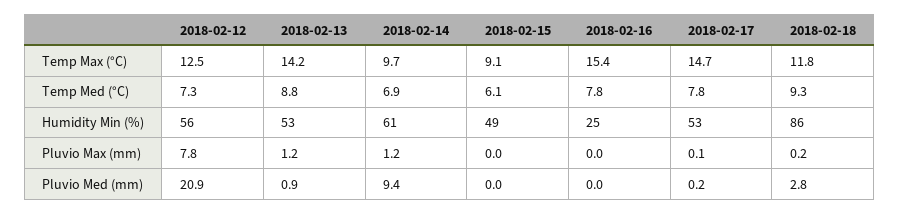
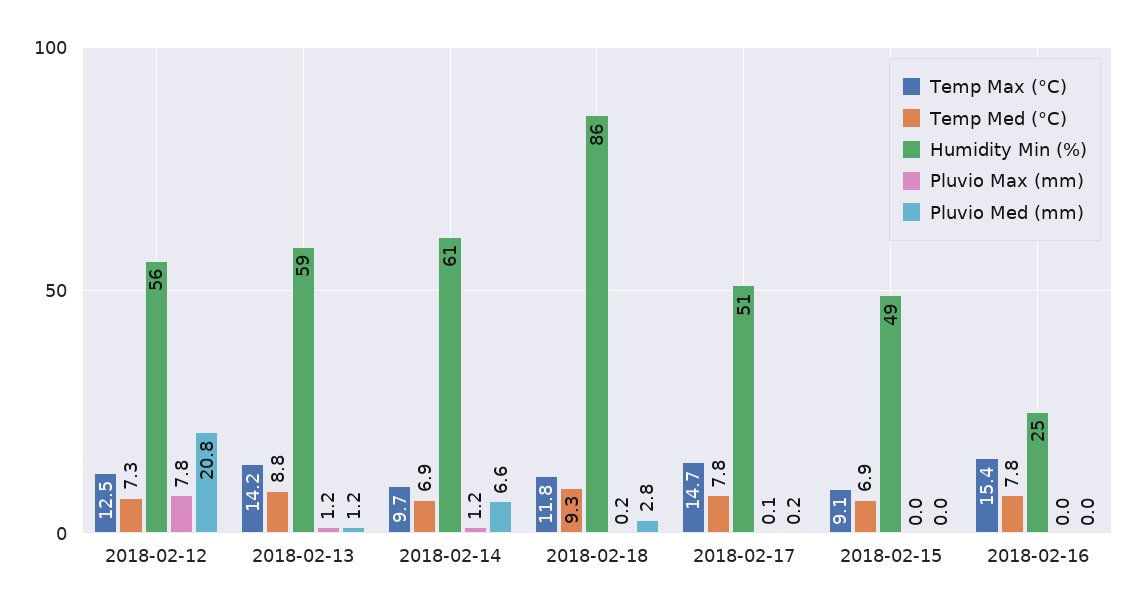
Temp Med (°C), 2018-02-15: 6.1 -> 6.9
Humidity Min (%), 2018-02-13: 53 -> 59
Humidity Min (%), 2018-02-17: 53 -> 51
Pluvio Med (mm), 2018-02-12: 20.9 -> 20.8
Pluvio Med (mm), 2018-02-13: 0.9 -> 1.2
Pluvio Med (mm), 2018-02-14: 9.4 -> 6.6

